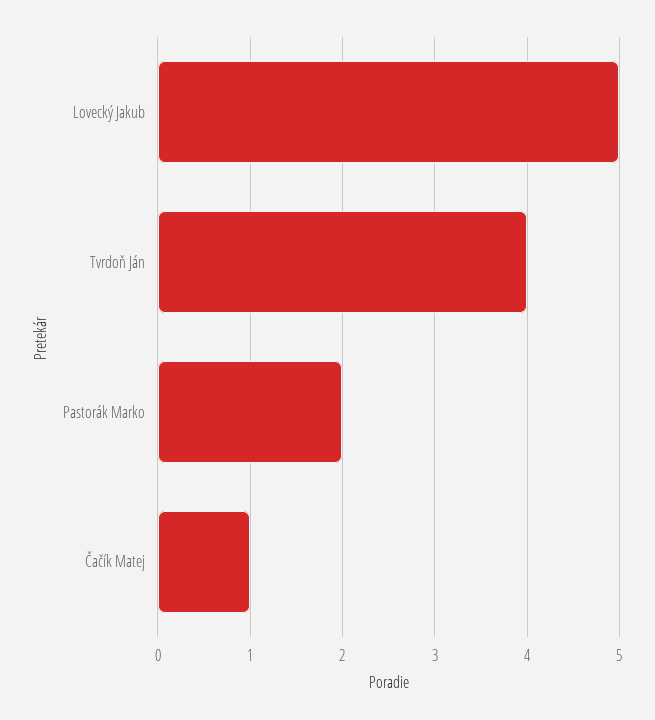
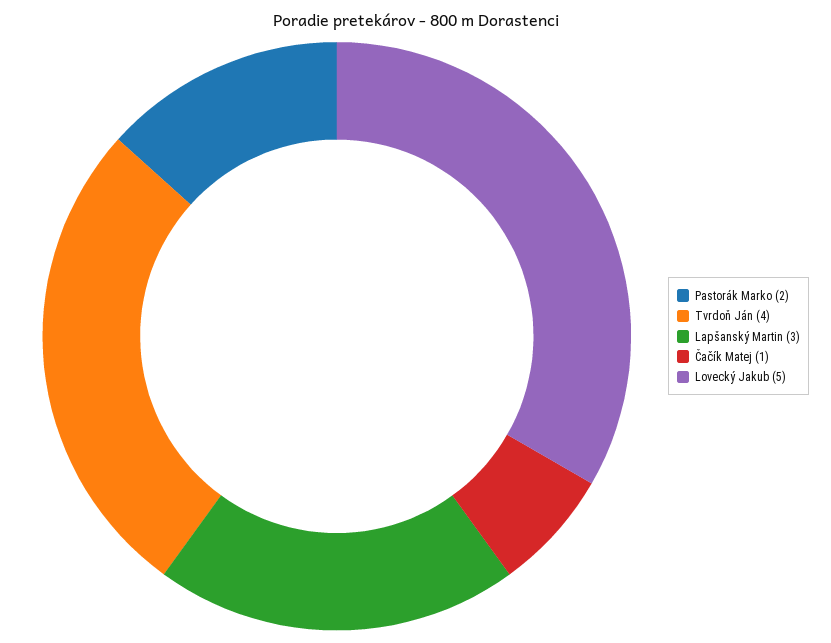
Lapšanský Martin: none -> 3

